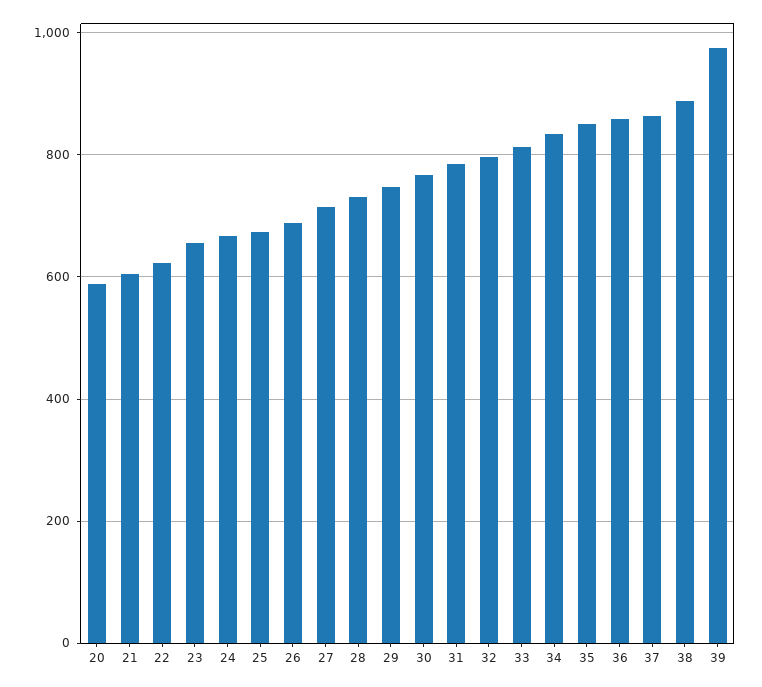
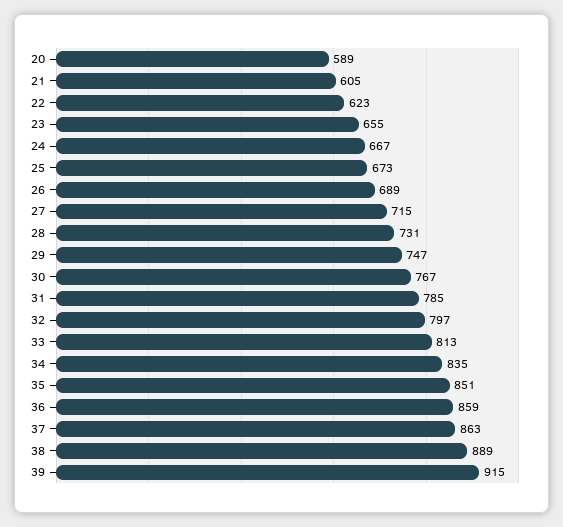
39: 980 -> 915

